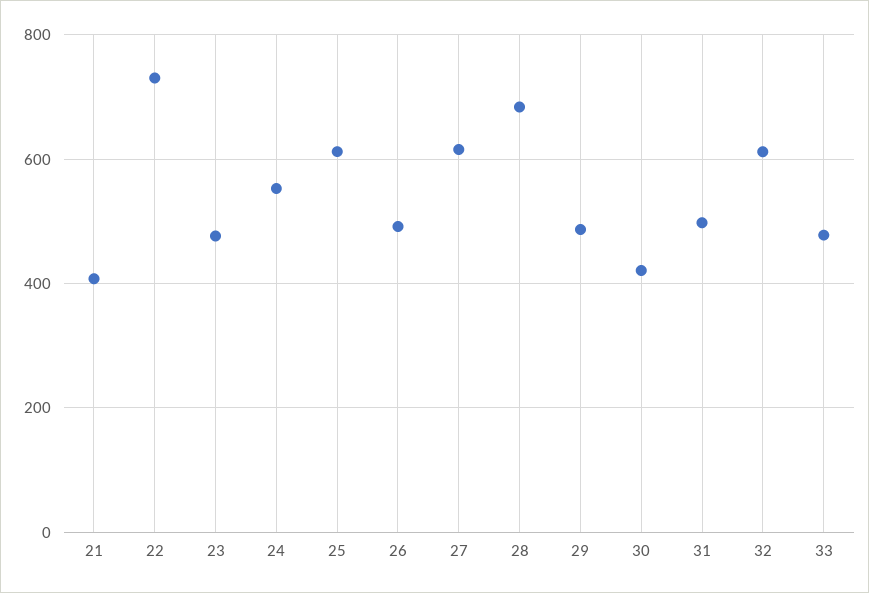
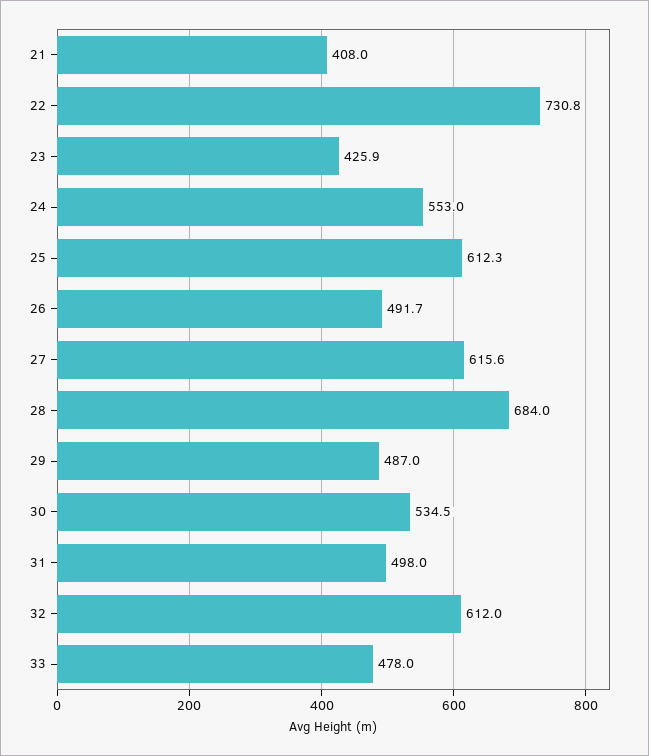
23: 480 -> 425.9
30: 420 -> 534.5

